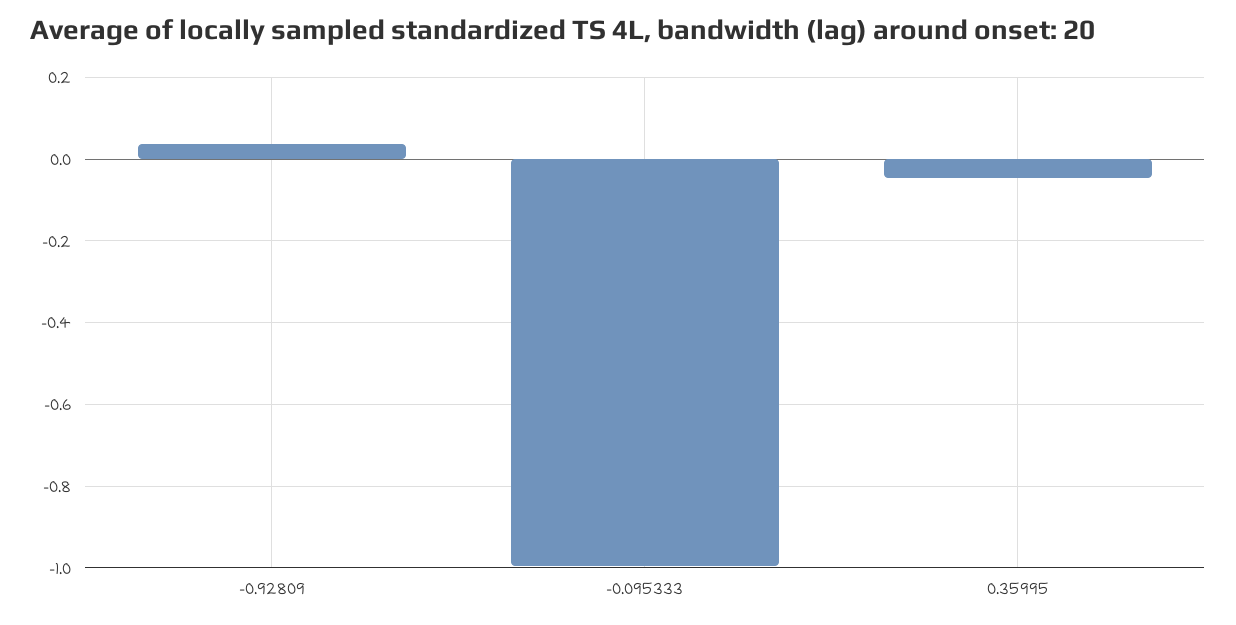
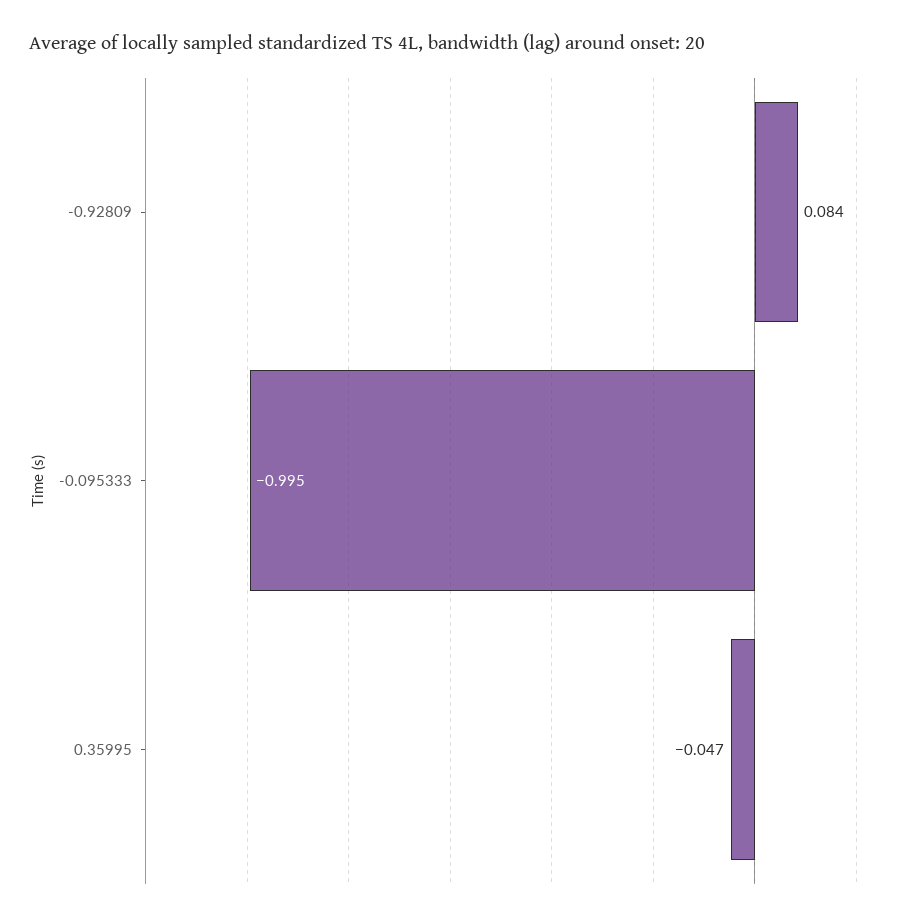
-0.92809: 0.04 -> 0.084

